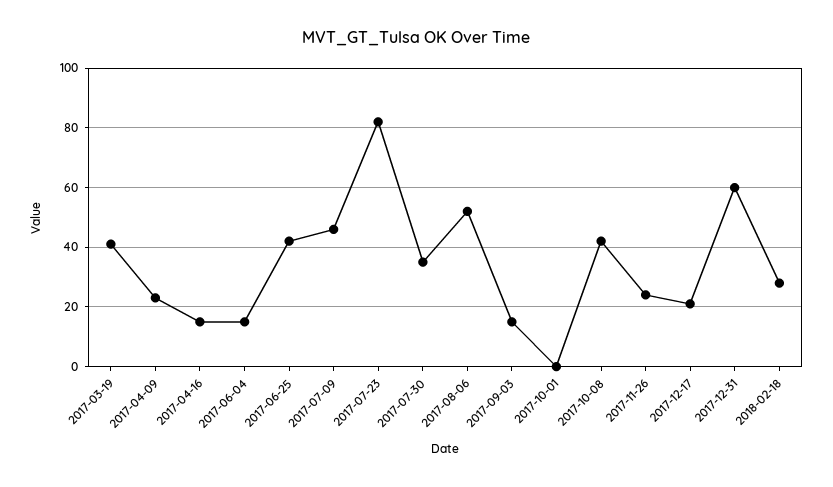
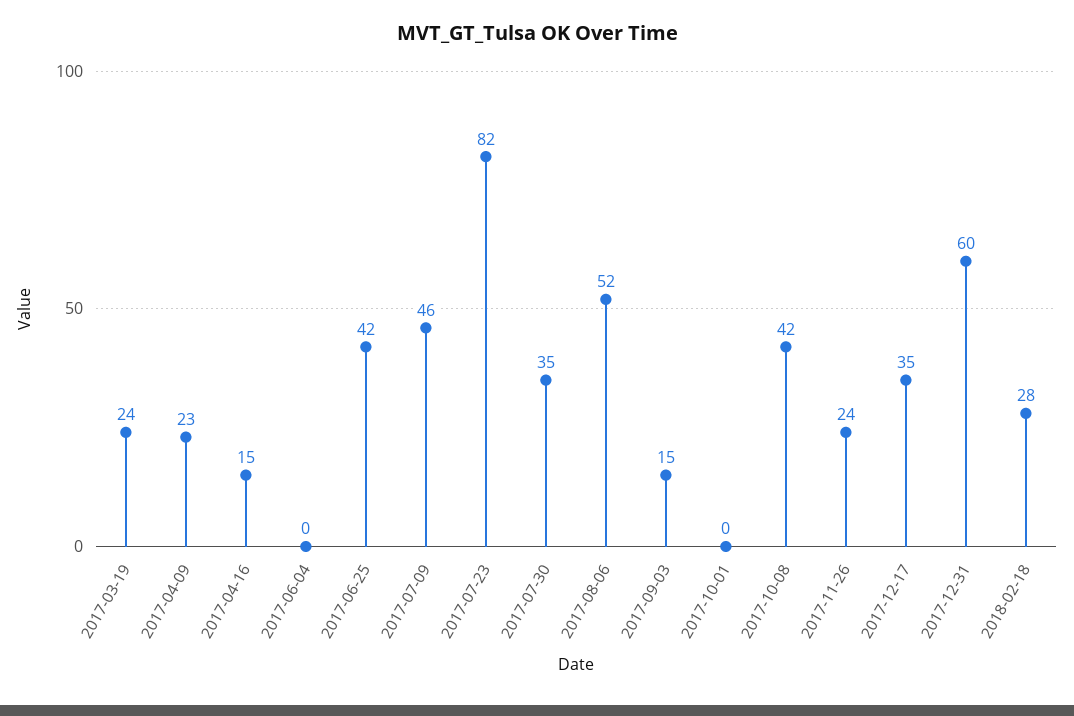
2017-03-19: 40 -> 24
2017-06-04: 15 -> 0
2017-12-17: 20 -> 35

